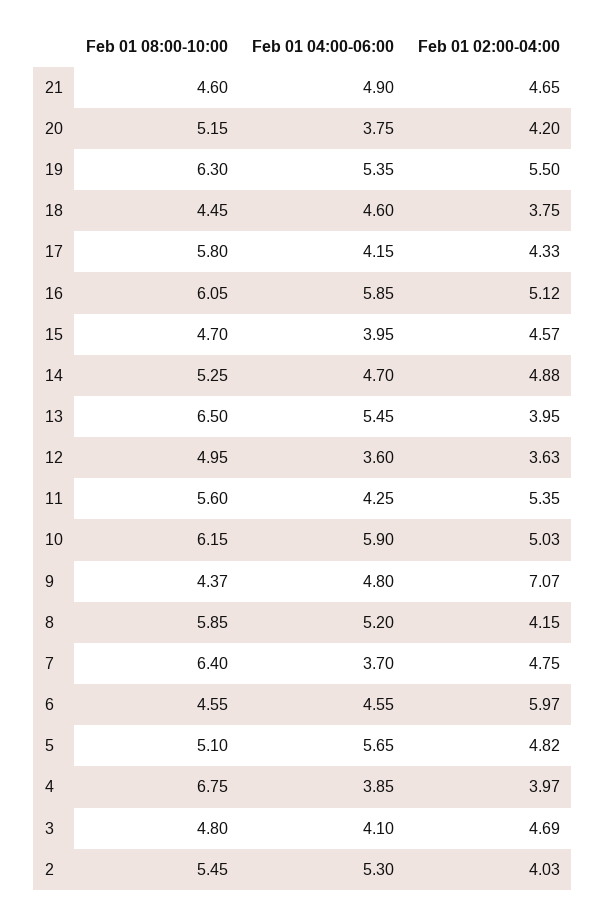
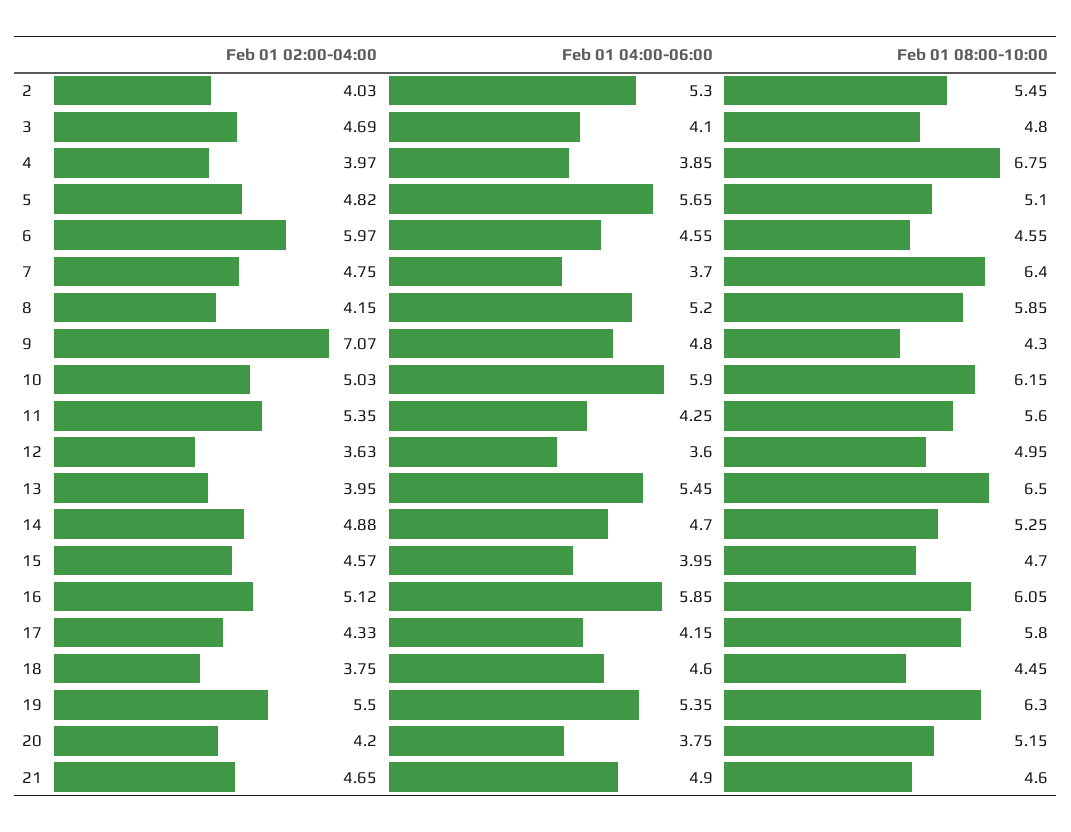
Feb 01 08:00-10:00, 9: 4.37 -> 4.3

